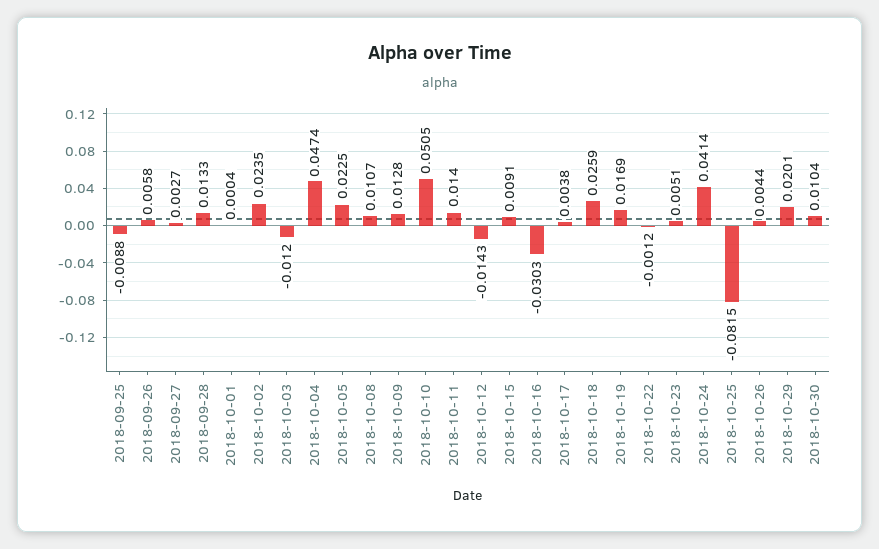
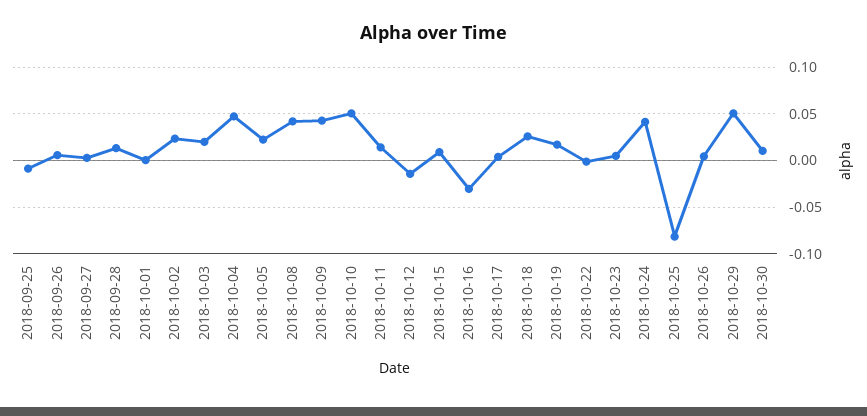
2018-10-03: -0.012 -> 0.02
2018-10-08: 0.0107 -> 0.04
2018-10-09: 0.0128 -> 0.04
2018-10-29: 0.0201 -> 0.05

